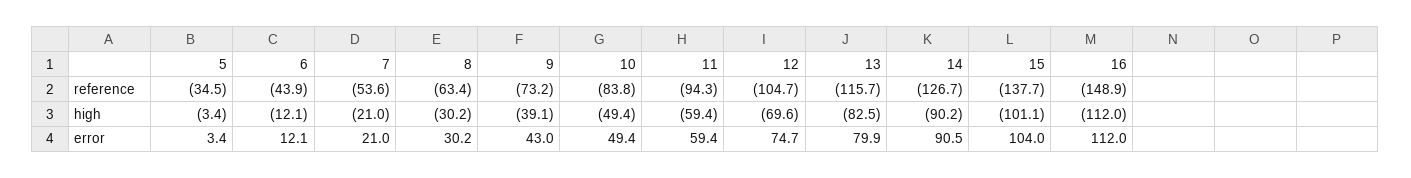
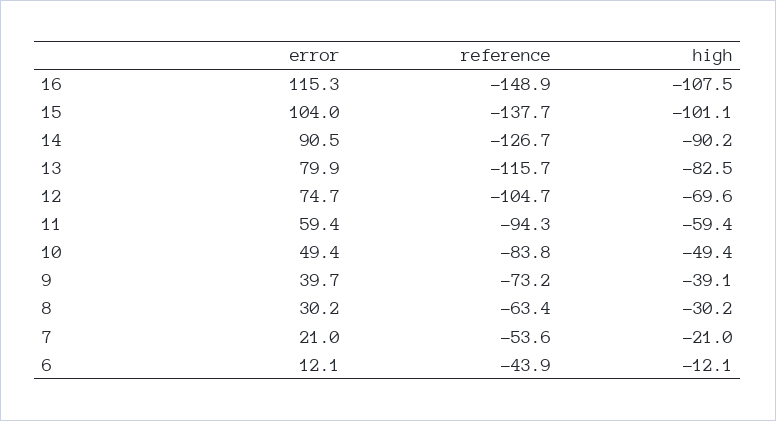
5, reference: -34.5 -> none
5, high: -3.4 -> none
16, high: -112 -> -107.5
5, error: 3.4 -> none
9, error: 43 -> 39.7
16, error: 112 -> 115.3

